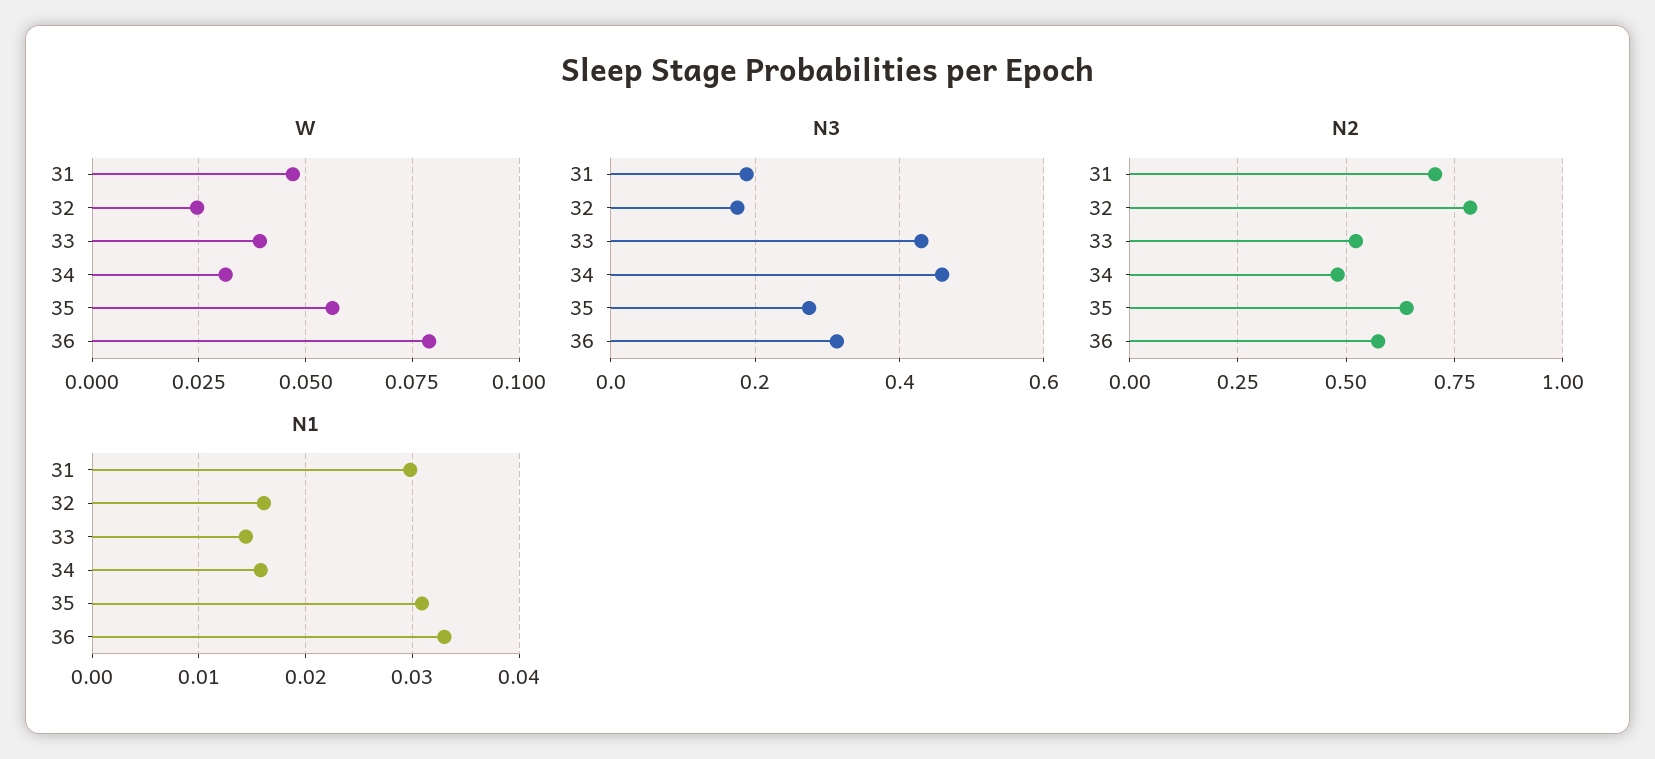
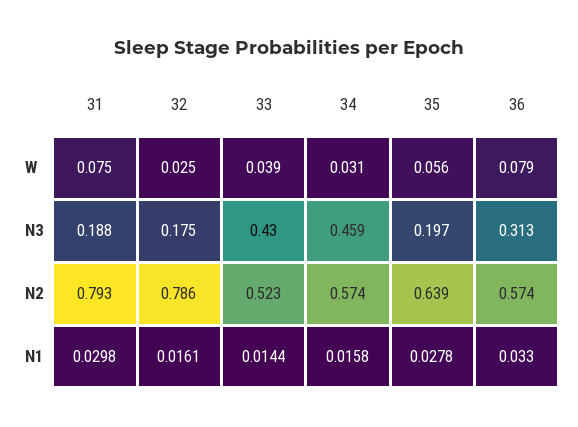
W, 31: 0.0475 -> 0.075
N3, 35: 0.28 -> 0.197
N2, 31: 0.7 -> 0.793
N2, 34: 0.475 -> 0.574
N1, 35: 0.031 -> 0.0278

